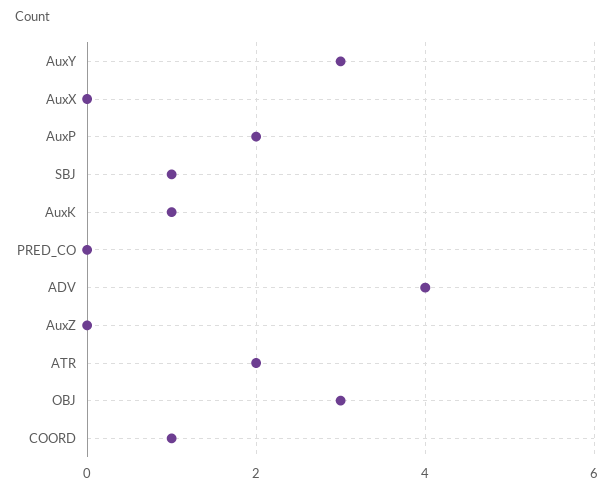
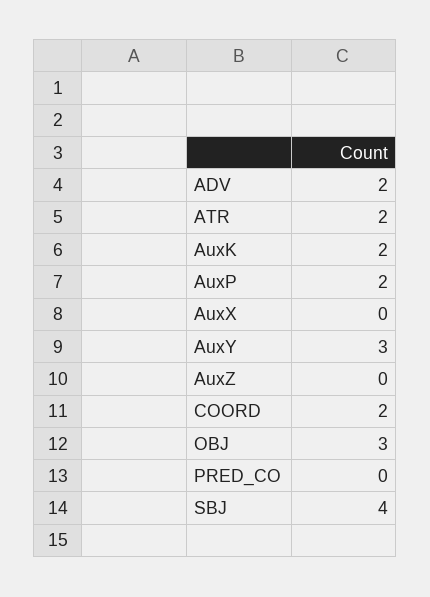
SBJ: 1 -> 4
AuxK: 1 -> 2
ADV: 4 -> 2
COORD: 1 -> 2

